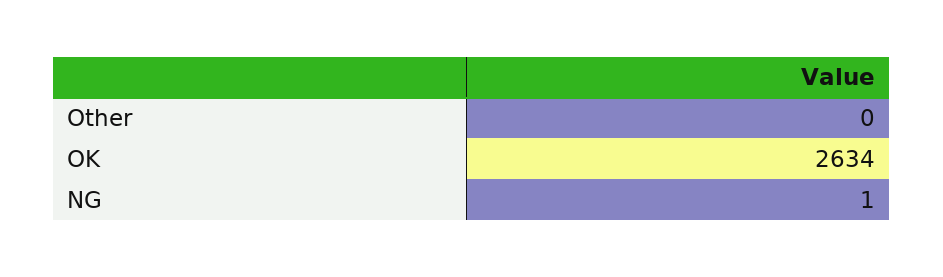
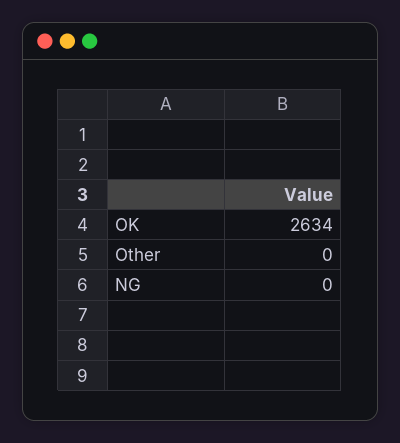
NG: 1 -> 0

